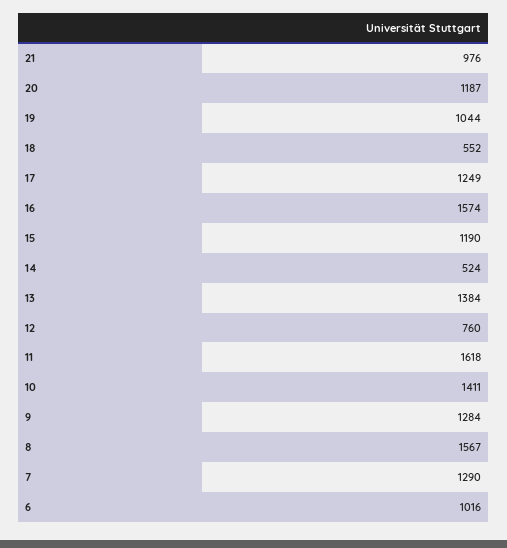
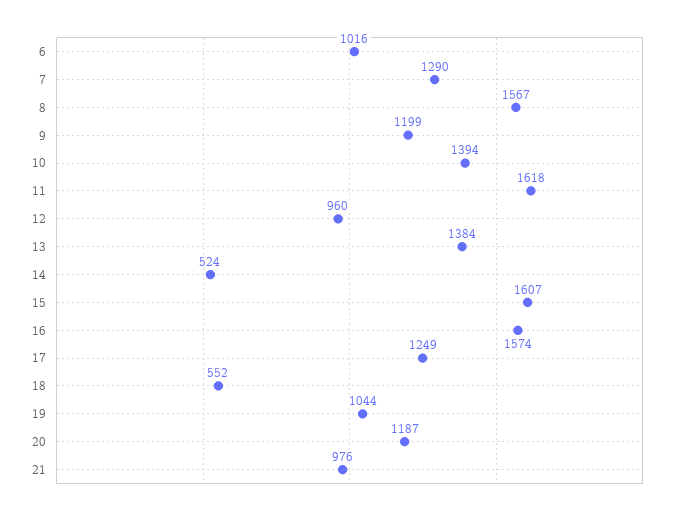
15: 1190 -> 1607
12: 760 -> 960
10: 1411 -> 1394
9: 1284 -> 1199

